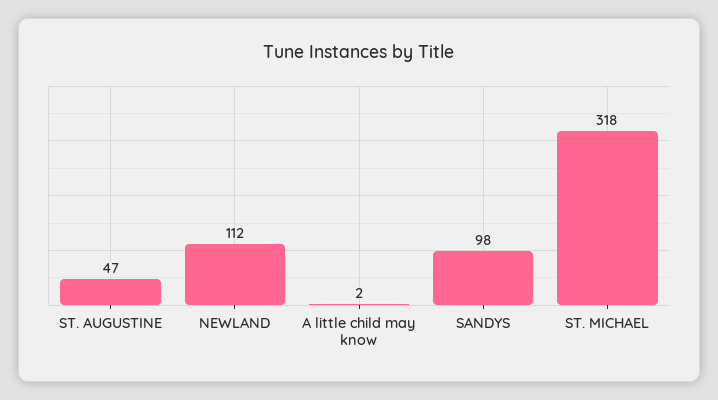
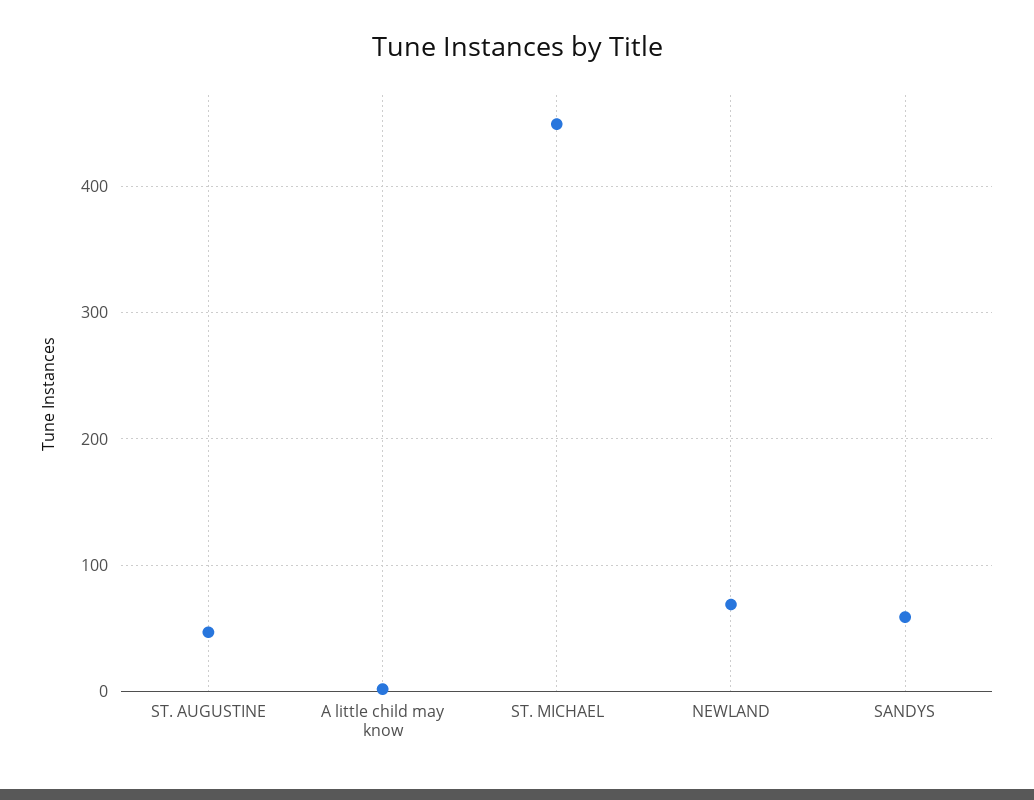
NEWLAND: 112 -> 70
SANDYS: 98 -> 60
ST. MICHAEL: 318 -> 450

